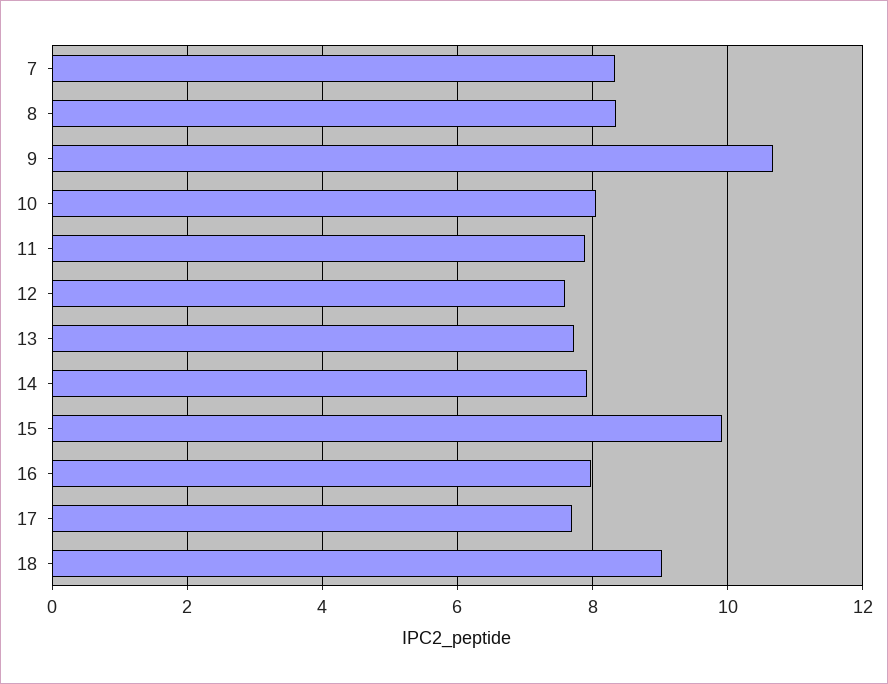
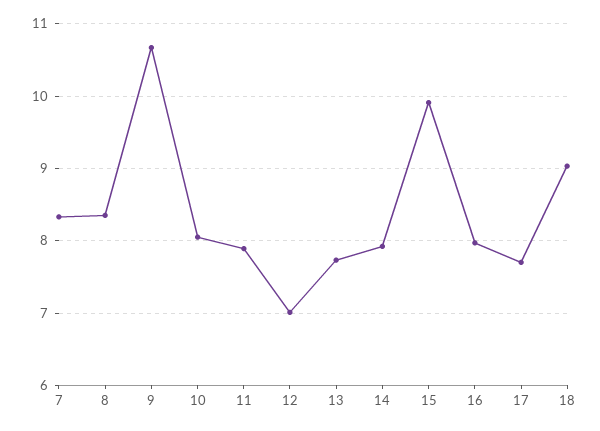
12: 7.6 -> 7

